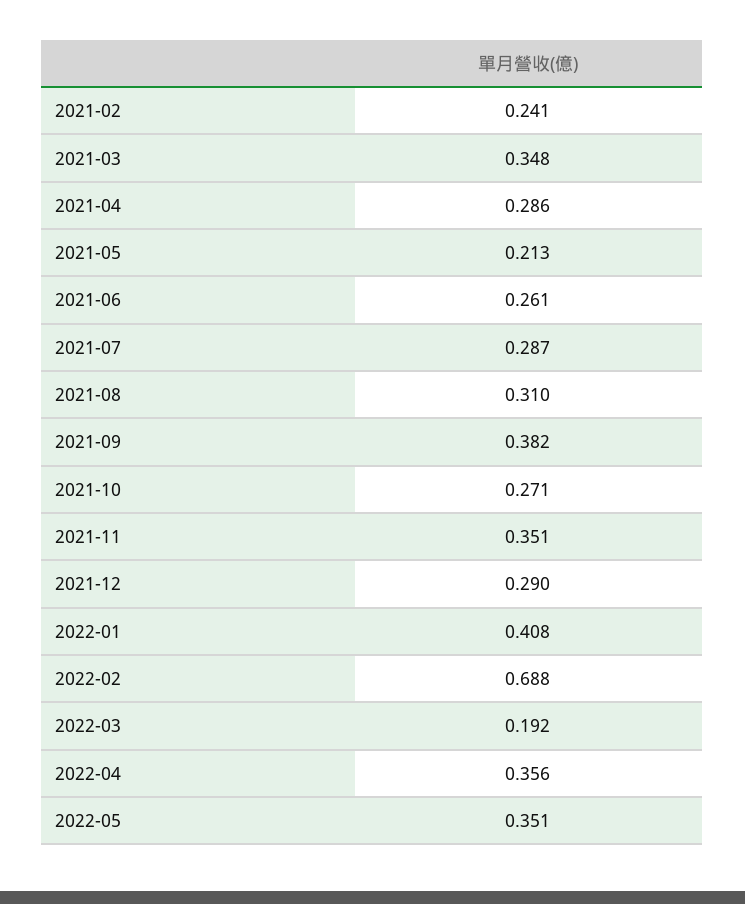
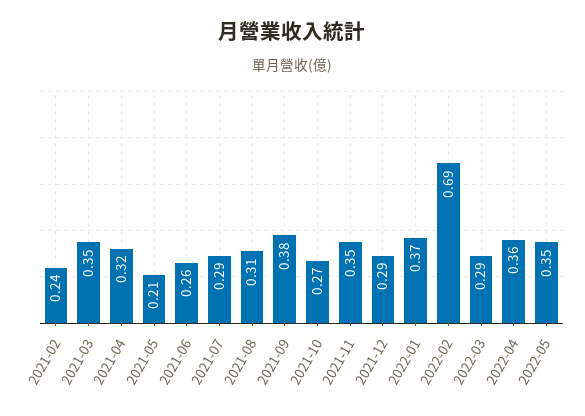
2021-04: 0.286 -> 0.32
2022-01: 0.408 -> 0.37
2022-03: 0.192 -> 0.29

